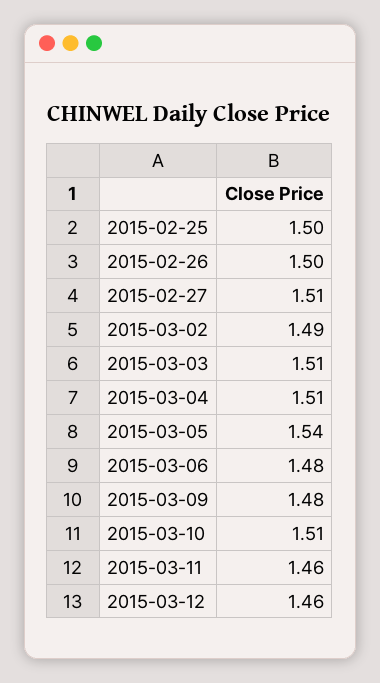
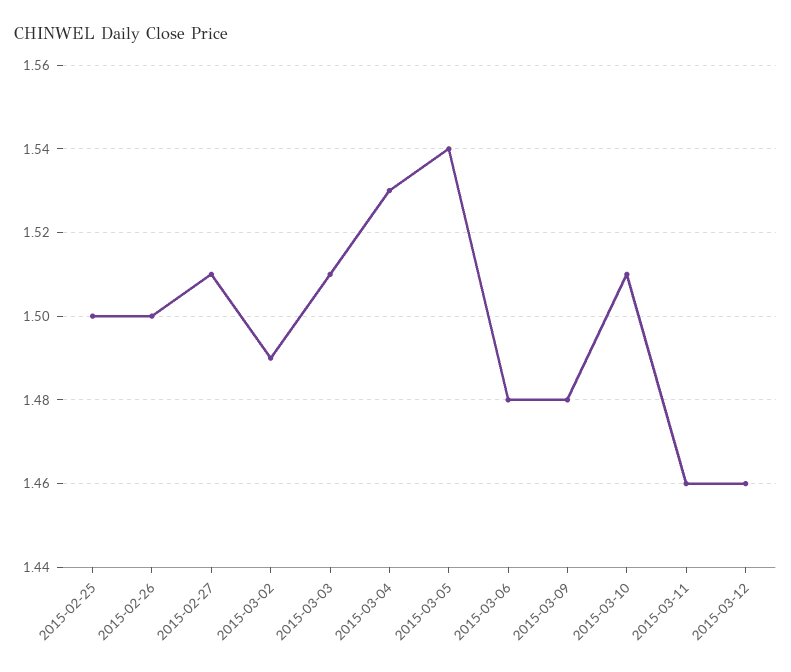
2015-03-04: 1.51 -> 1.53

